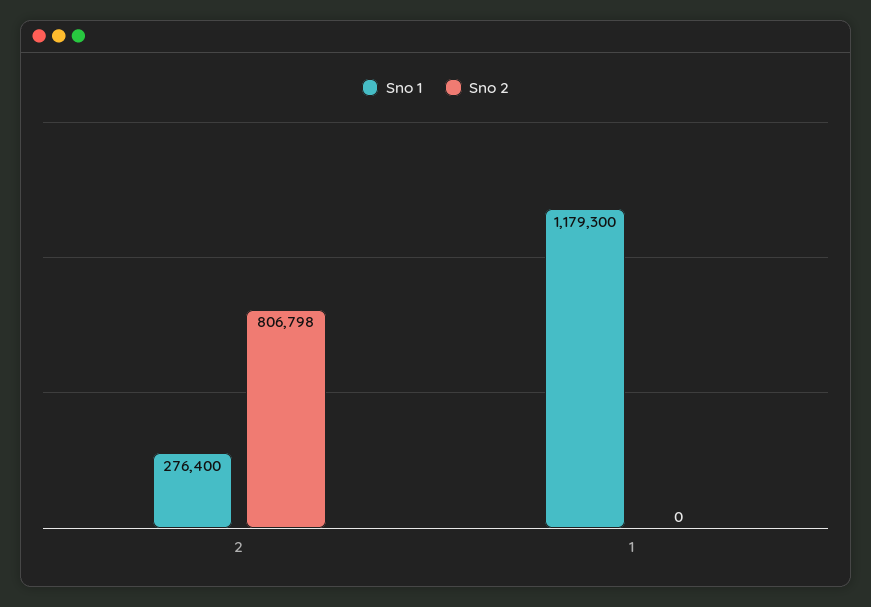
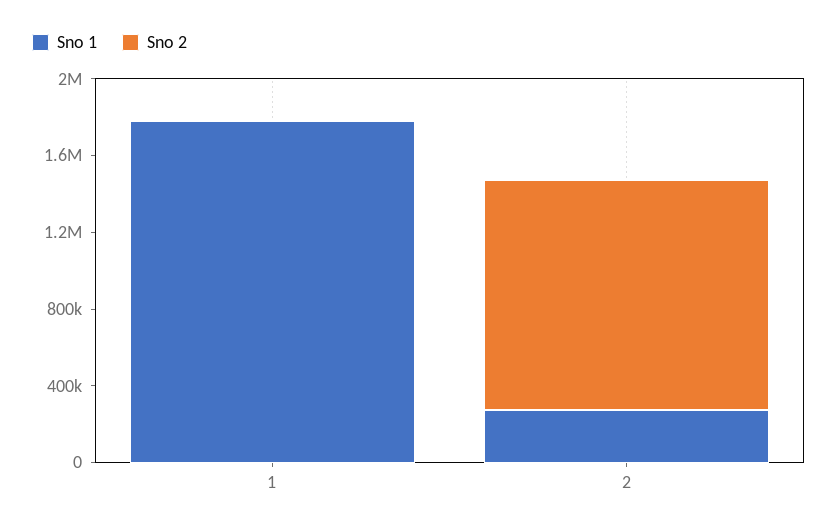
Sno 2, 2: 806798 -> 1200000
Sno 1, 1: 1179300 -> 1800000

